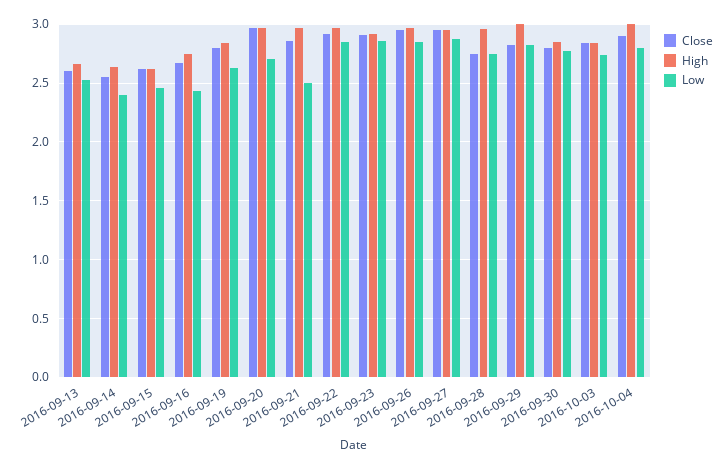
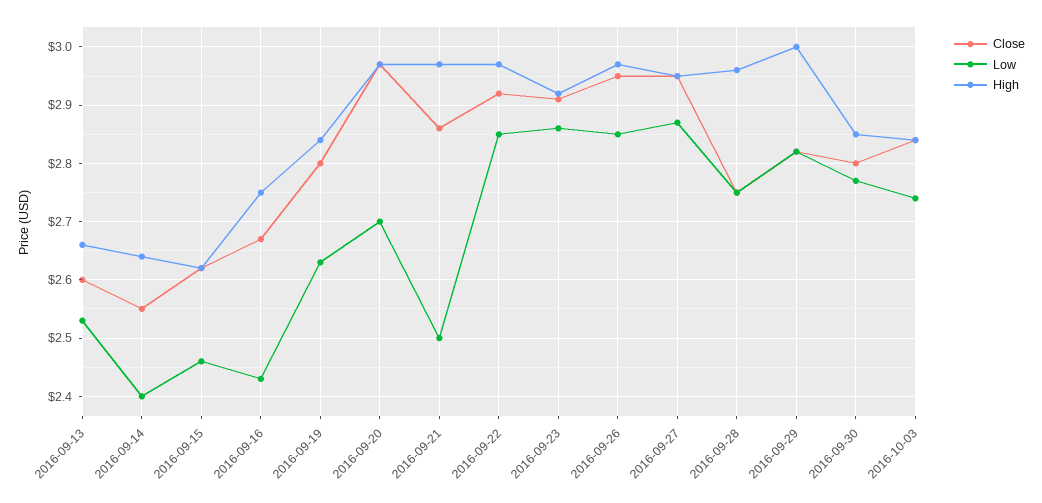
Close, 2016-10-04: 2.9 -> none
High, 2016-10-04: 3 -> none
Low, 2016-10-04: 2.8 -> none

